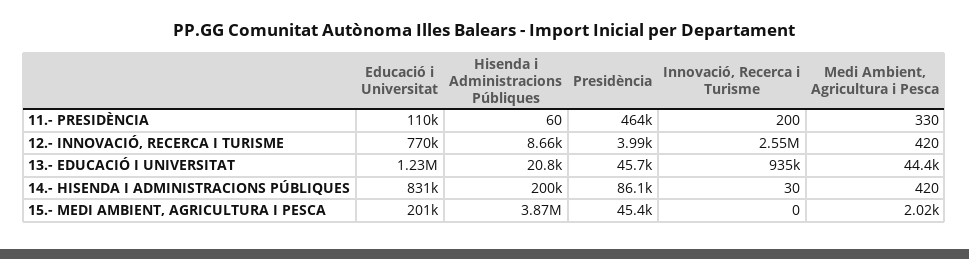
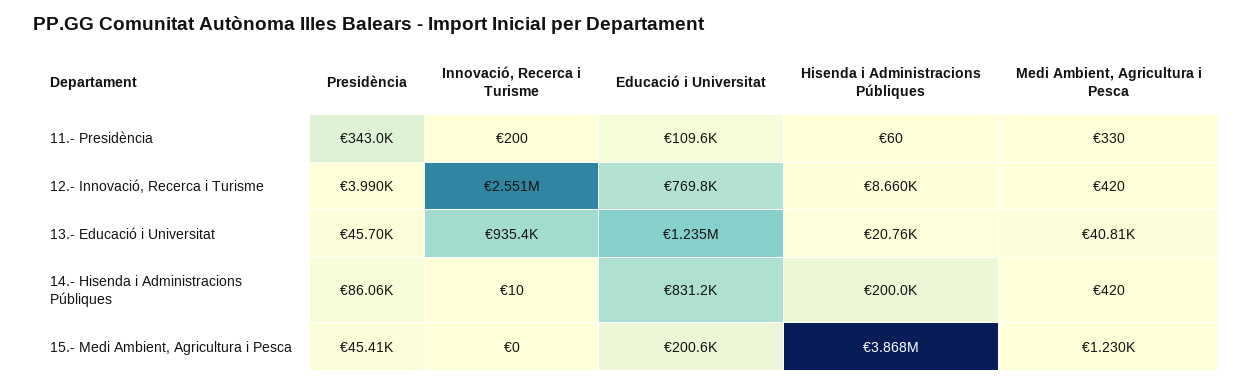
Presidència, 11.- PRESIDÈNCIA: 464000 -> 343000
Medi Ambient, Agricultura i Pesca, 13.- EDUCACIÓ I UNIVERSITAT: 44400 -> 40810
Innovació, Recerca i Turisme, 14.- HISENDA I ADMINISTRACIONS PÚBLIQUES: 30 -> 10
Medi Ambient, Agricultura i Pesca, 15.- MEDI AMBIENT, AGRICULTURA I PESCA: 2020 -> 1230

